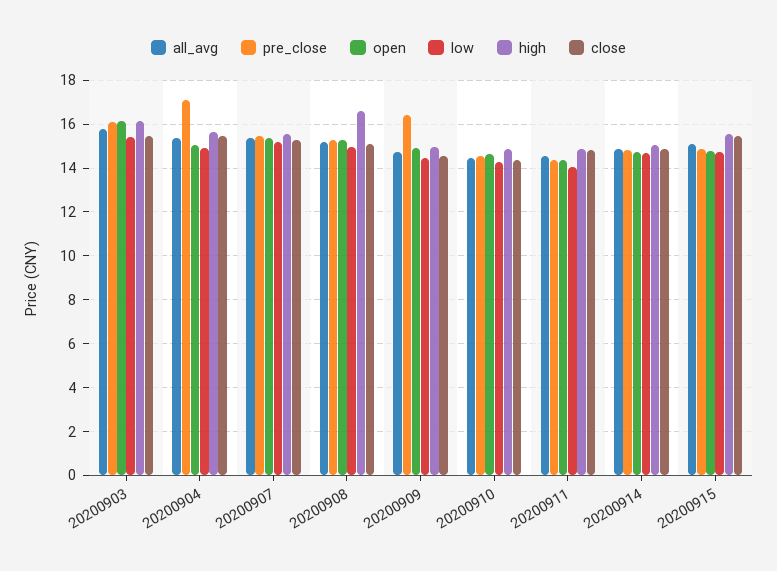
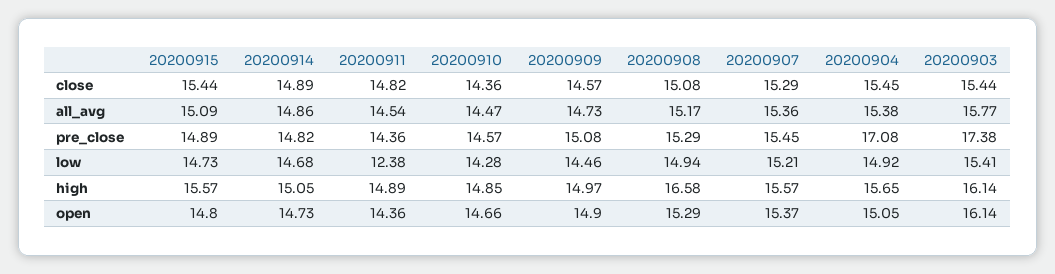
pre_close, 20200903: 16 -> 17.38
pre_close, 20200909: 16.5 -> 15.08
low, 20200911: 14 -> 12.38

